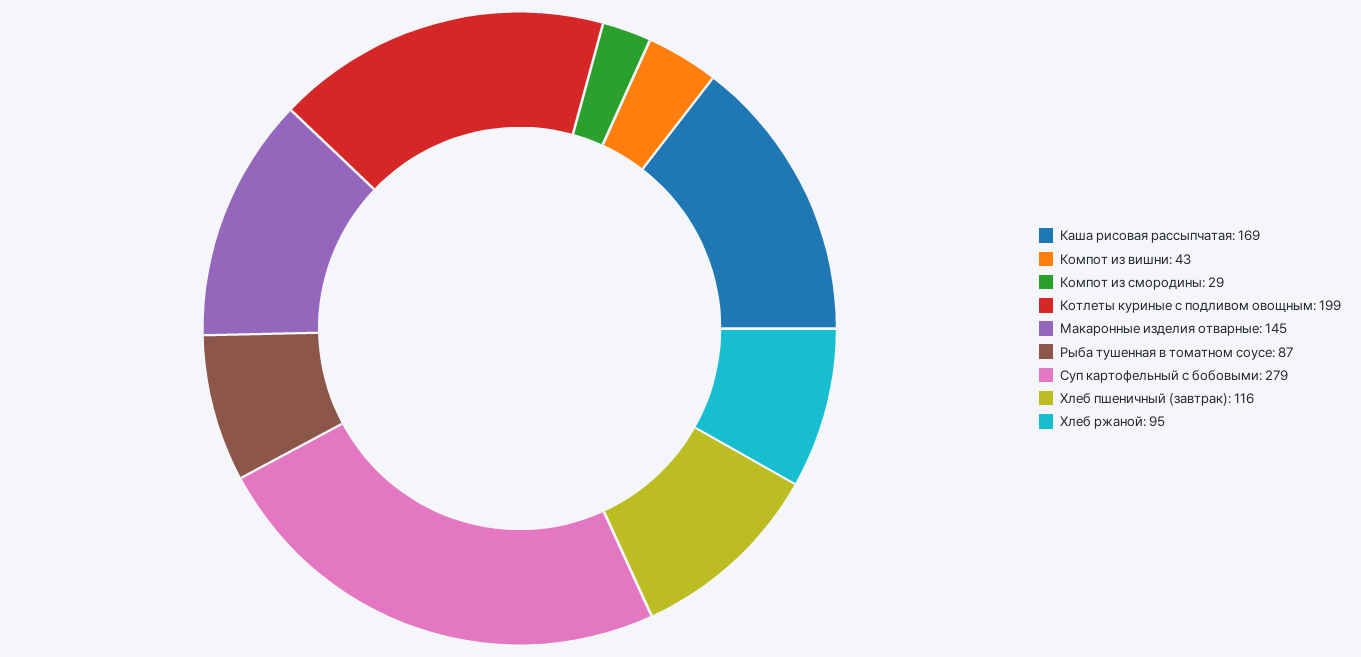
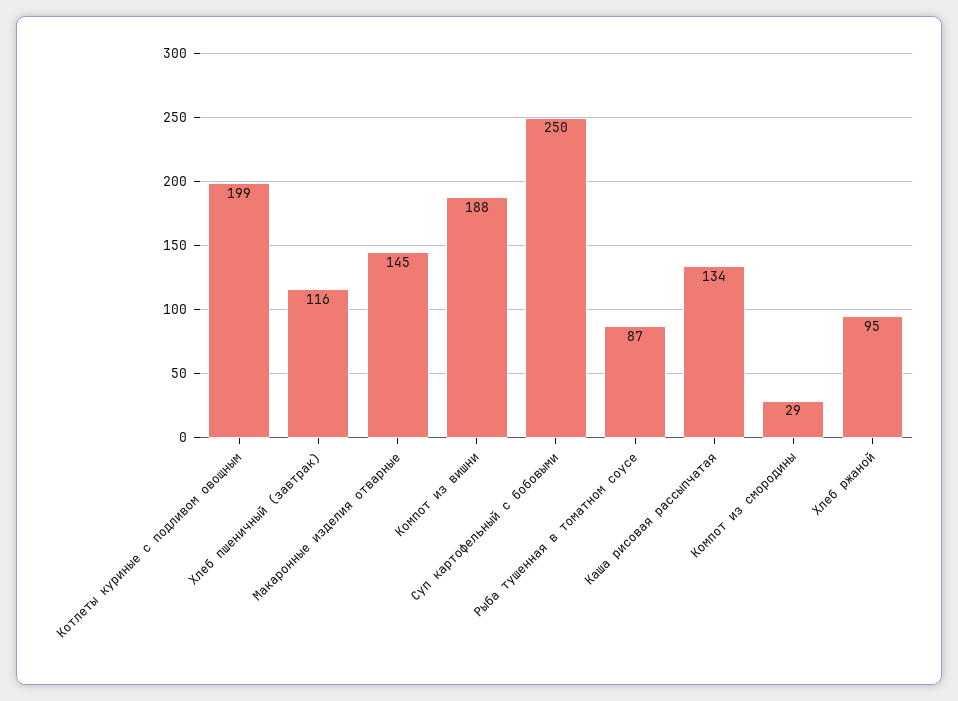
Каша рисовая рассыпчатая: 169 -> 134
Компот из вишни: 43 -> 188
Суп картофельный с бобовыми: 279 -> 250

